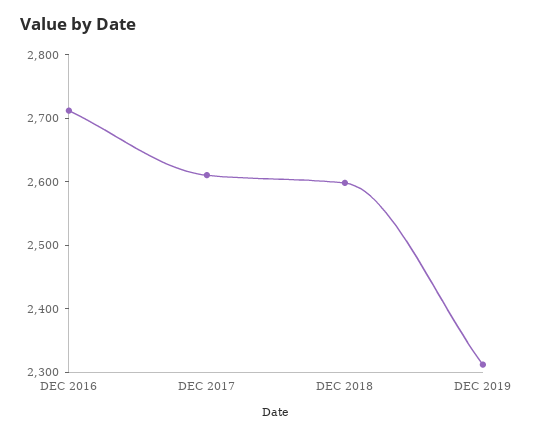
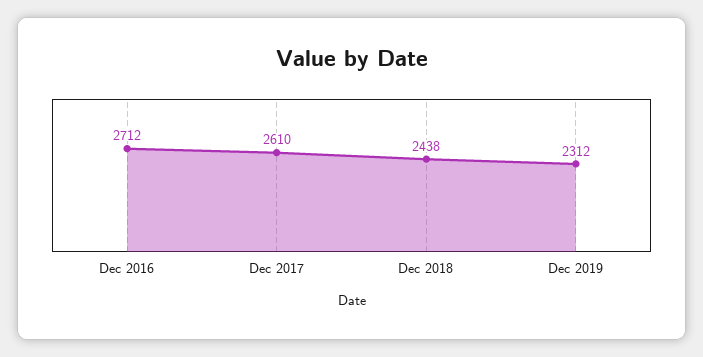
DEC 2018: 2600 -> 2438

